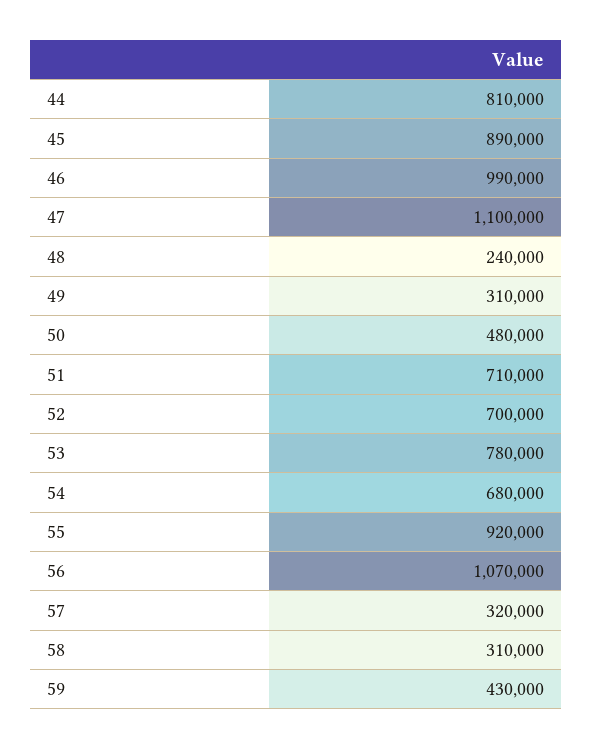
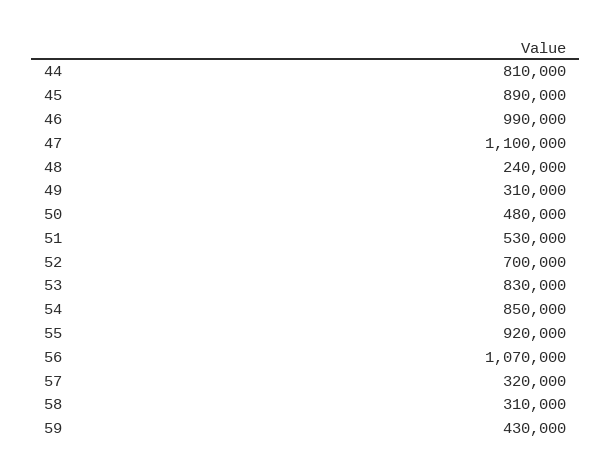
51: 710000 -> 530000
53: 780000 -> 830000
54: 680000 -> 850000

